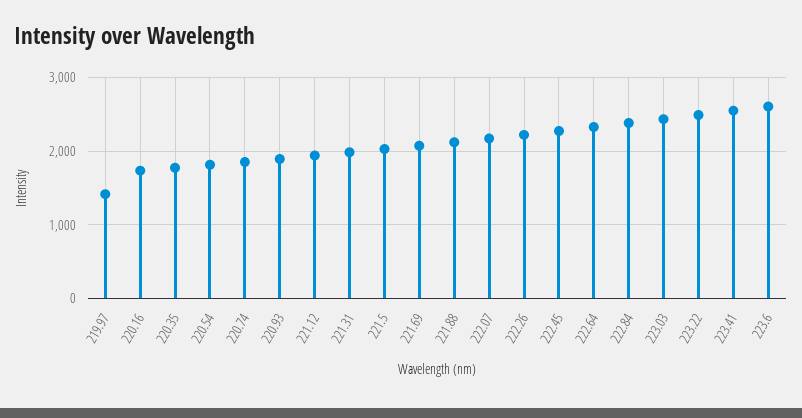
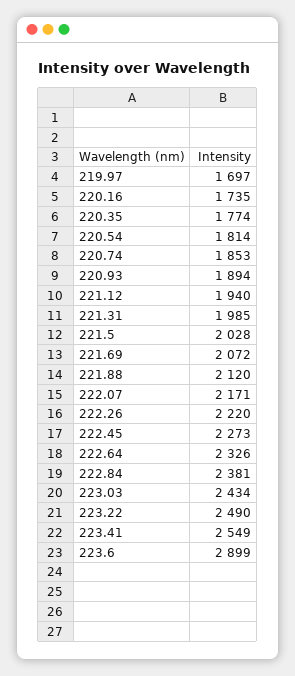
219.97: 1400 -> 1697
223.6: 2600 -> 2899

